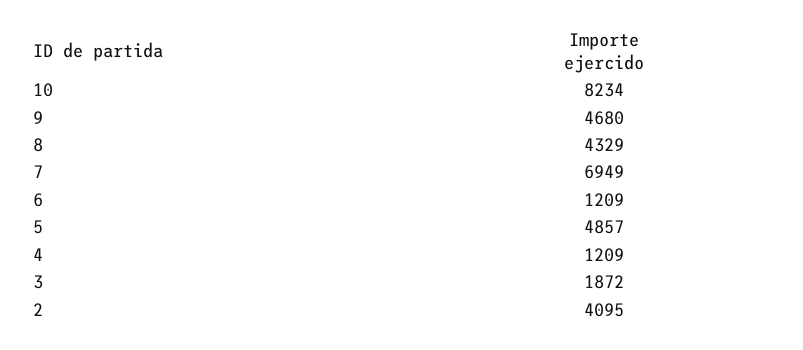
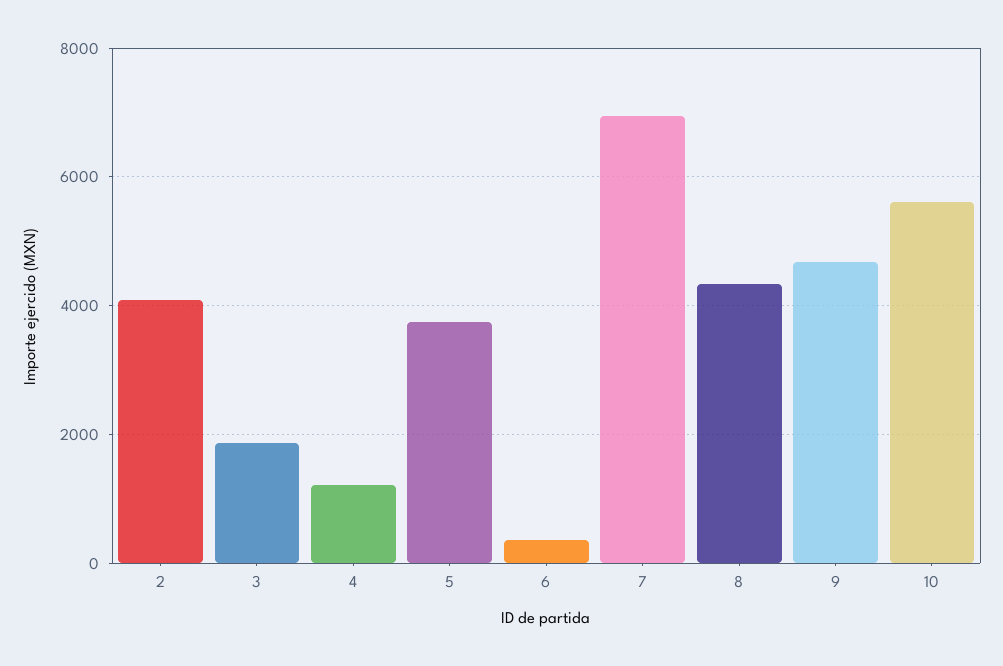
10: 8234 -> 5600
6: 1209 -> 400
5: 4857 -> 3800

